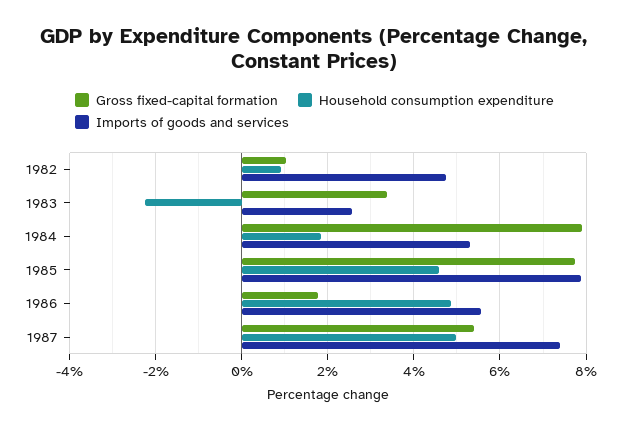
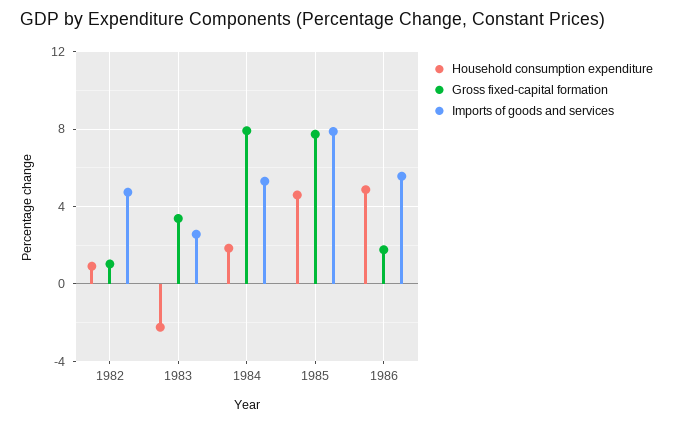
Gross fixed-capital formation, 1987: 5.4 -> none
Household consumption expenditure, 1987: 5 -> none
Imports of goods and services, 1987: 7.4 -> none

